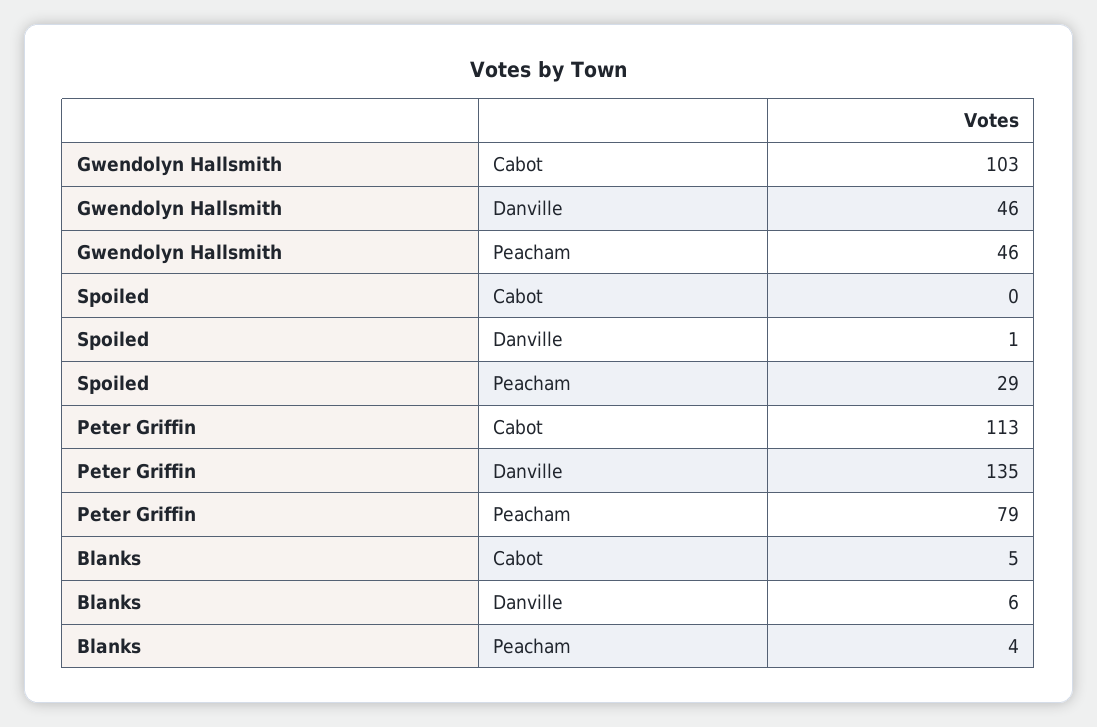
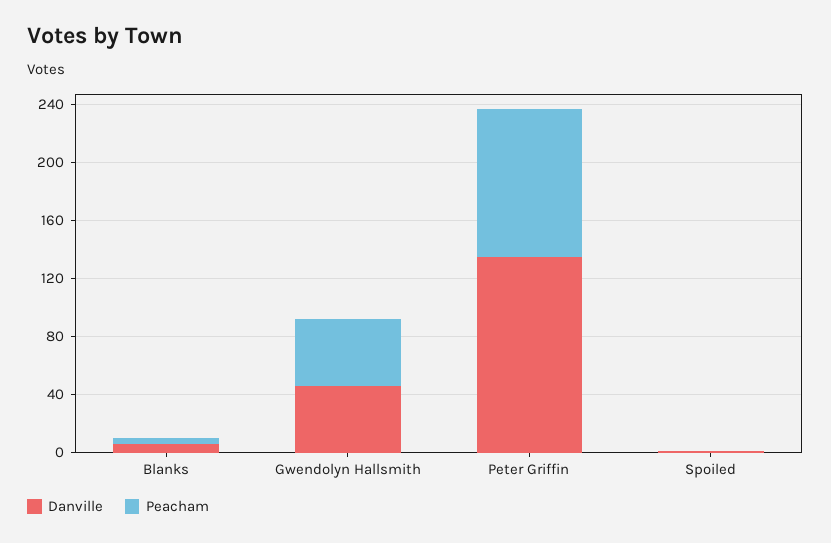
Cabot, Gwendolyn Hallsmith: 103 -> none
Cabot, Spoiled: 0 -> none
Peacham, Spoiled: 29 -> 0
Cabot, Peter Griffin: 113 -> none
Peacham, Peter Griffin: 79 -> 100
Cabot, Blanks: 5 -> none

